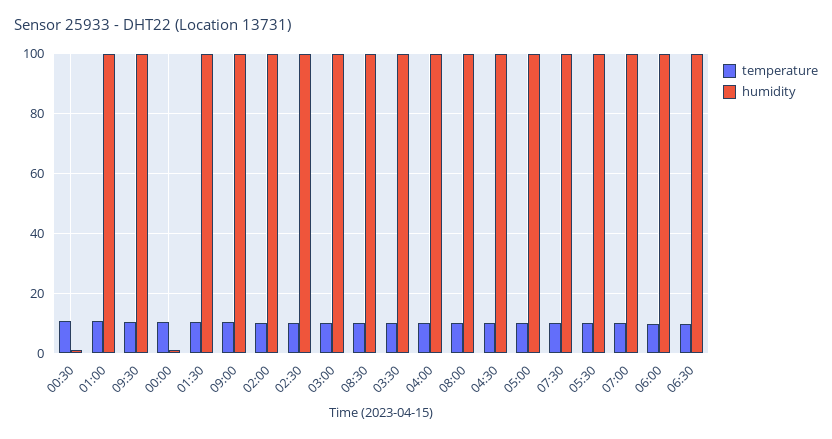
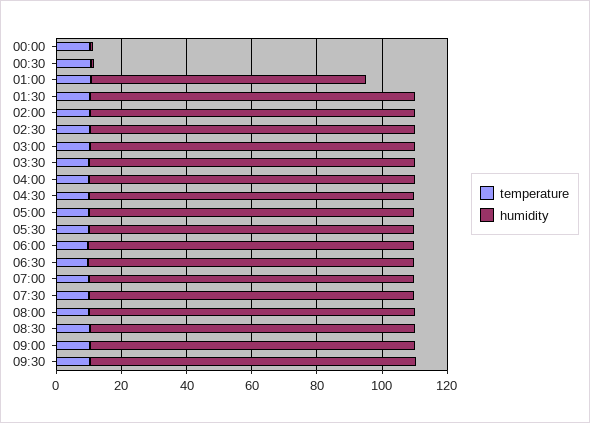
humidity, 01:00: 100 -> 85

